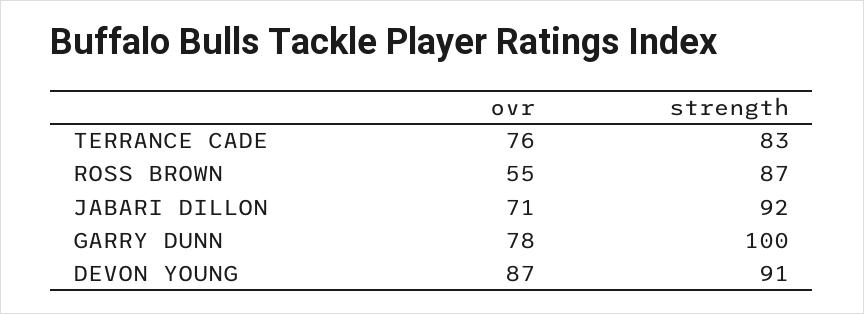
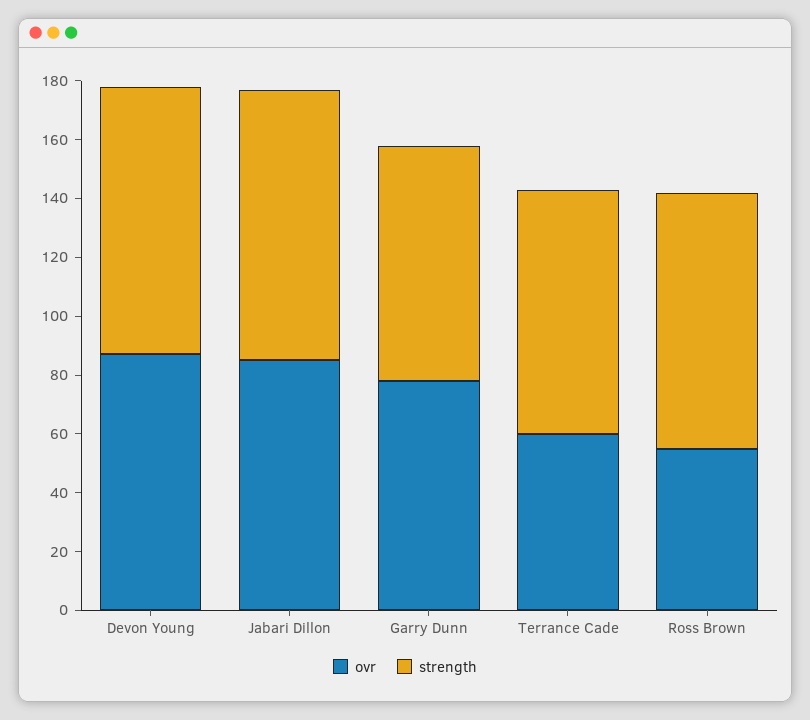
ovr, TERRANCE CADE: 76 -> 60
ovr, JABARI DILLON: 71 -> 85
strength, GARRY DUNN: 100 -> 80

